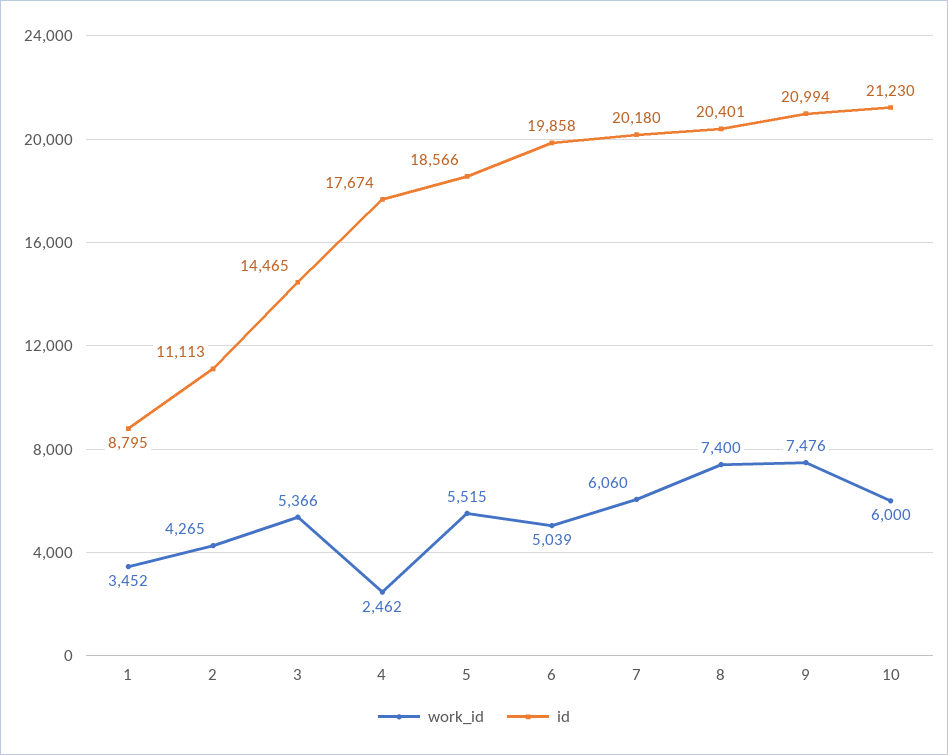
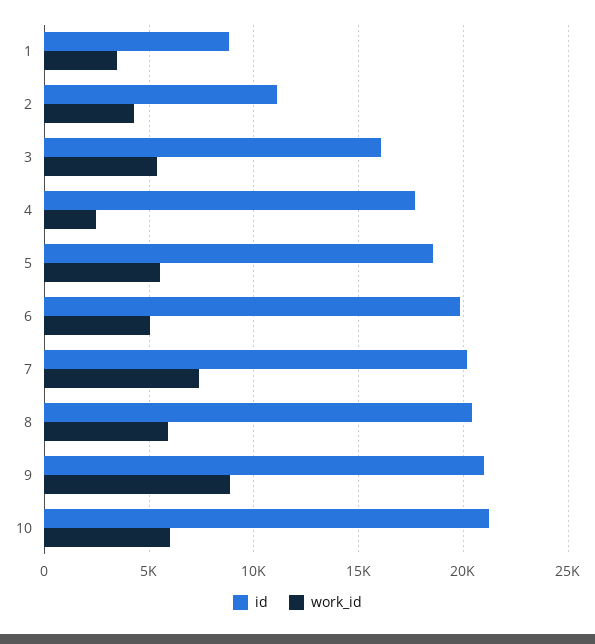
id, 3: 14465 -> 16000
work_id, 7: 6060 -> 7500
work_id, 8: 7400 -> 6000
work_id, 9: 7476 -> 9000

